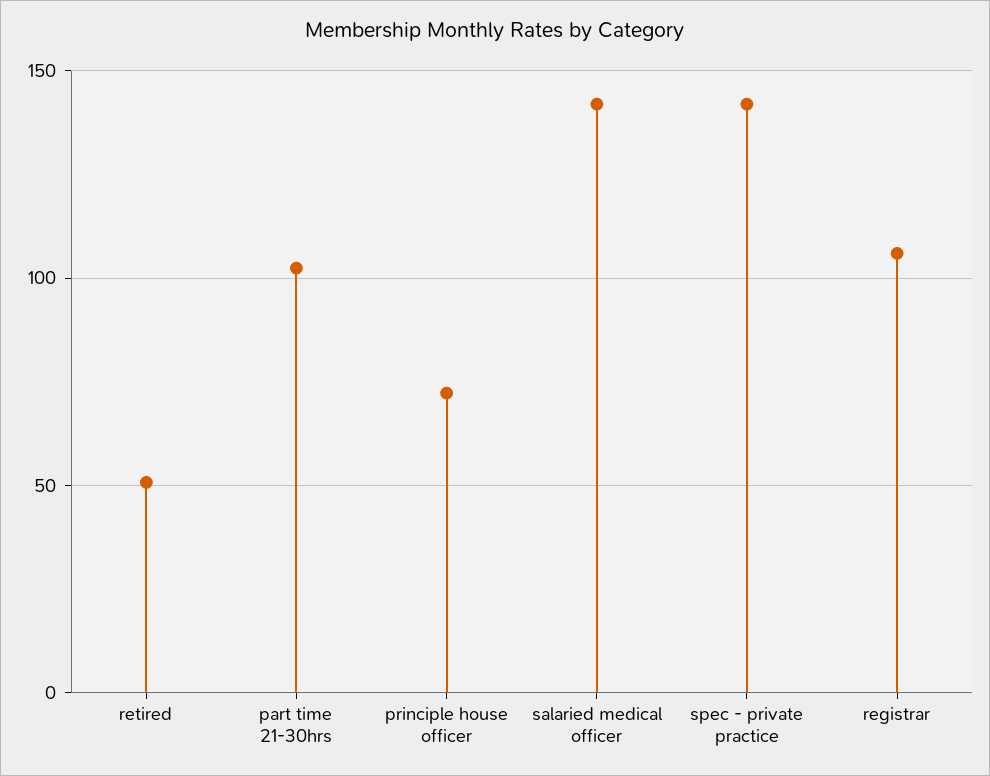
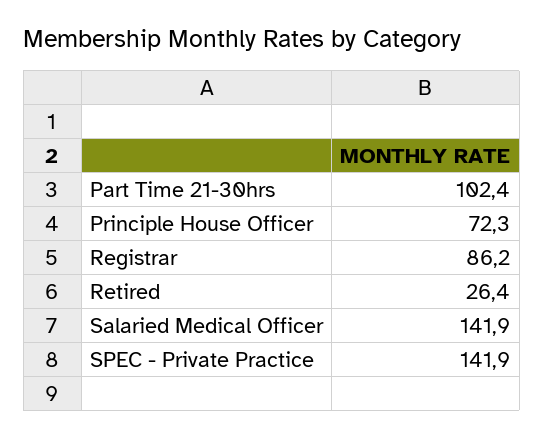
retired: 50 -> 26.4
registrar: 105 -> 86.2

